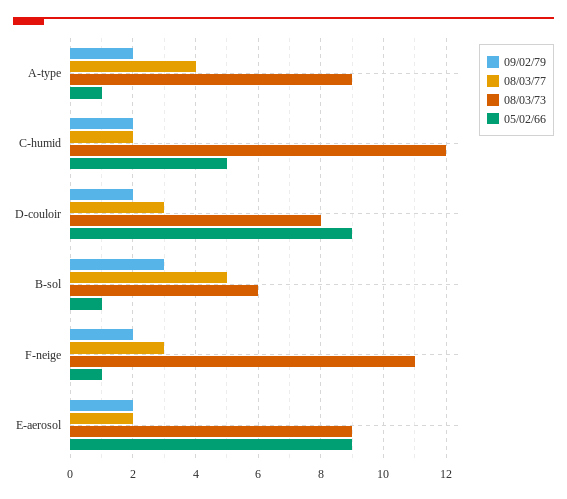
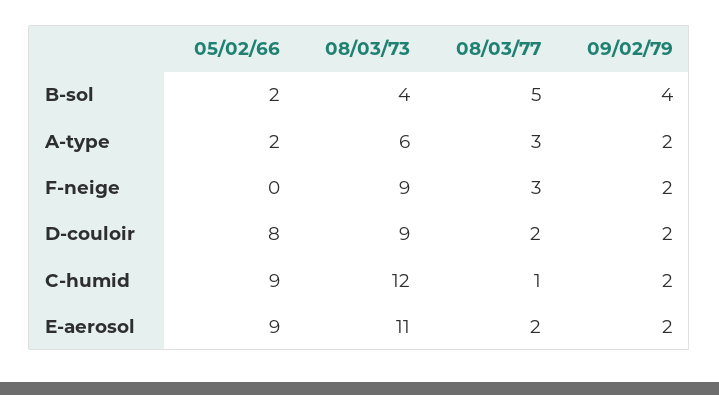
08/03/77, A-type: 4 -> 3
08/03/73, A-type: 9 -> 6
05/02/66, A-type: 1 -> 2
08/03/77, C-humid: 2 -> 1
05/02/66, C-humid: 5 -> 9
08/03/77, D-couloir: 3 -> 2
08/03/73, D-couloir: 8 -> 9
05/02/66, D-couloir: 9 -> 8
09/02/79, B-sol: 3 -> 4
08/03/73, B-sol: 6 -> 4
05/02/66, B-sol: 1 -> 2
08/03/73, F-neige: 11 -> 9
05/02/66, F-neige: 1 -> 0
08/03/73, E-aerosol: 9 -> 11

